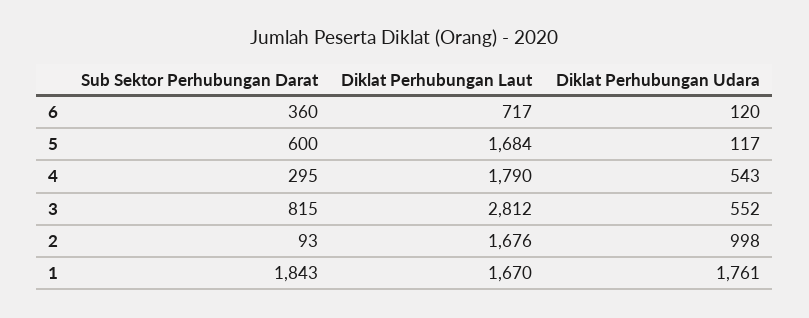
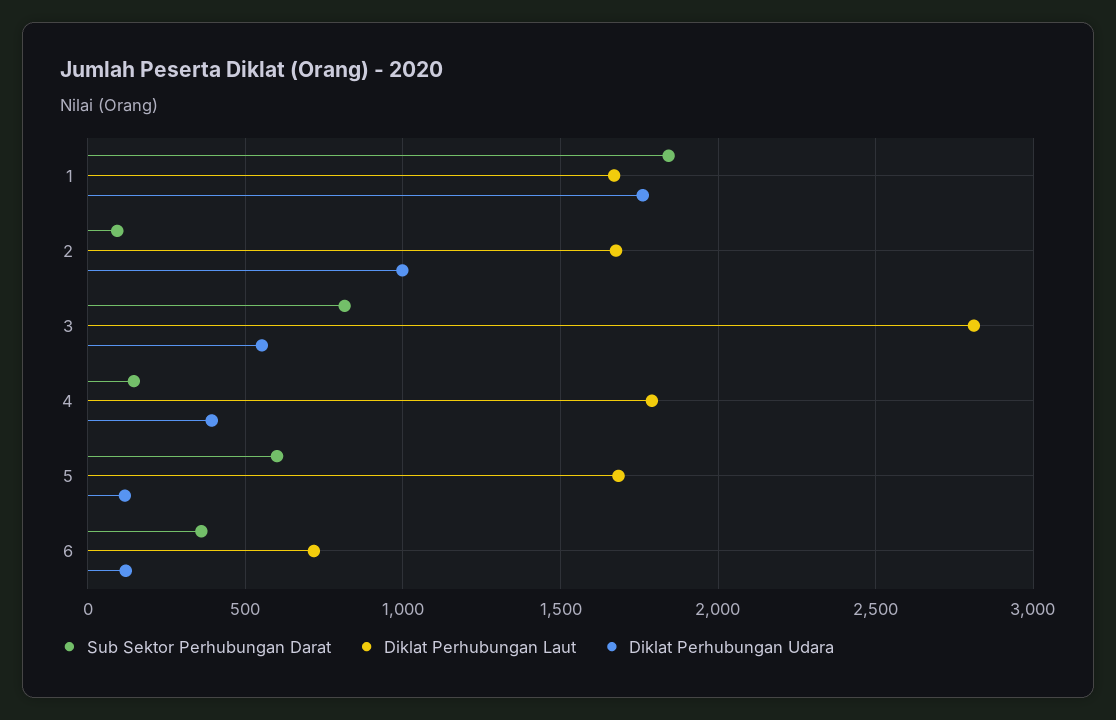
Sub Sektor Perhubungan Darat, 4: 295 -> 150
Diklat Perhubungan Udara, 4: 543 -> 400

